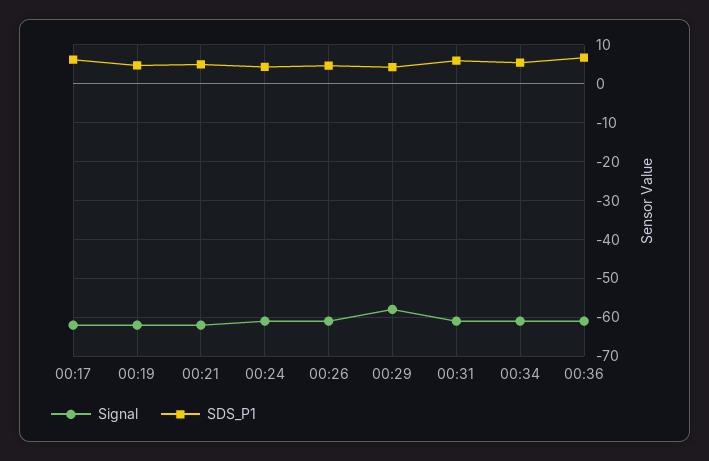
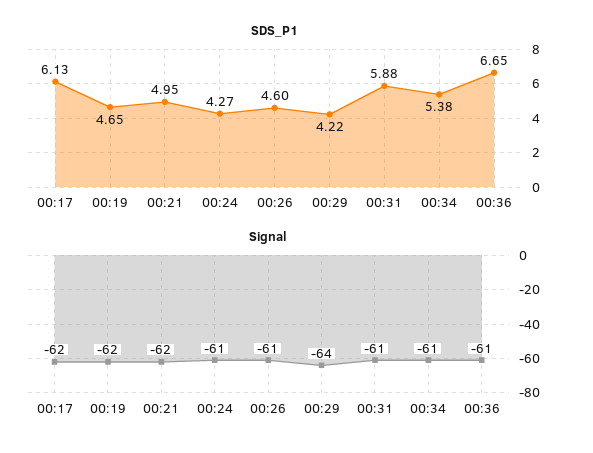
Signal, 00:29: -58 -> -64

